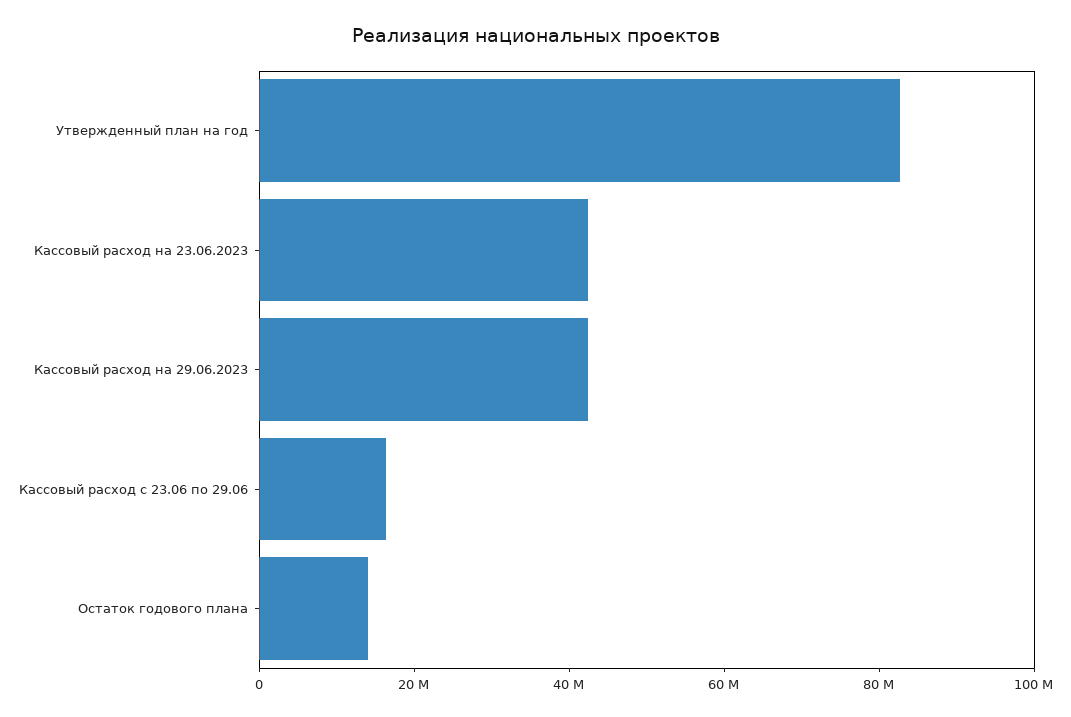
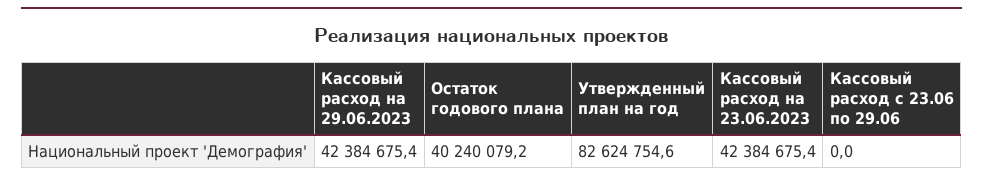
Кассовый расход с 23.06 по 29.06: 15000000 -> 0
Остаток годового плана: 15000000 -> 40240079.2

